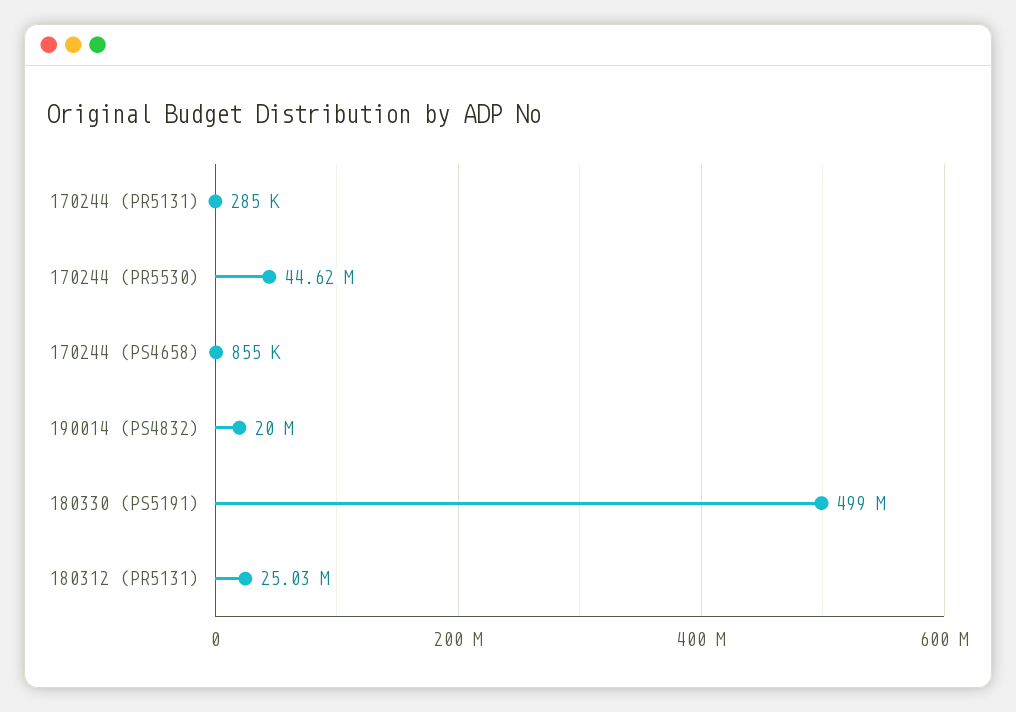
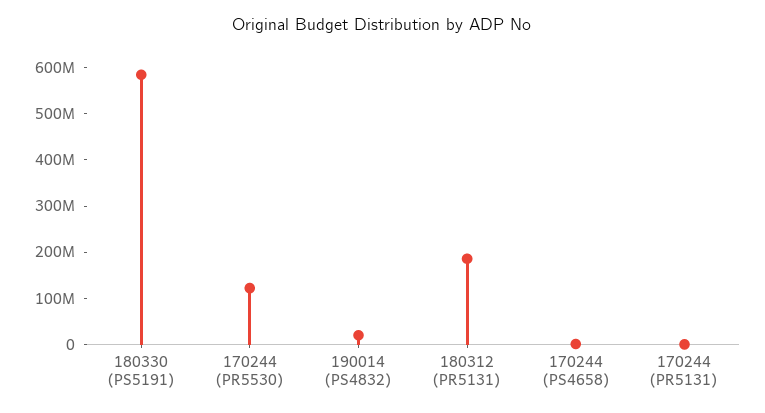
170244 (PR5530): 44620000 -> 120000000
180330 (PS5191): 499000000 -> 580000000
180312 (PR5131): 25030000 -> 180000000

